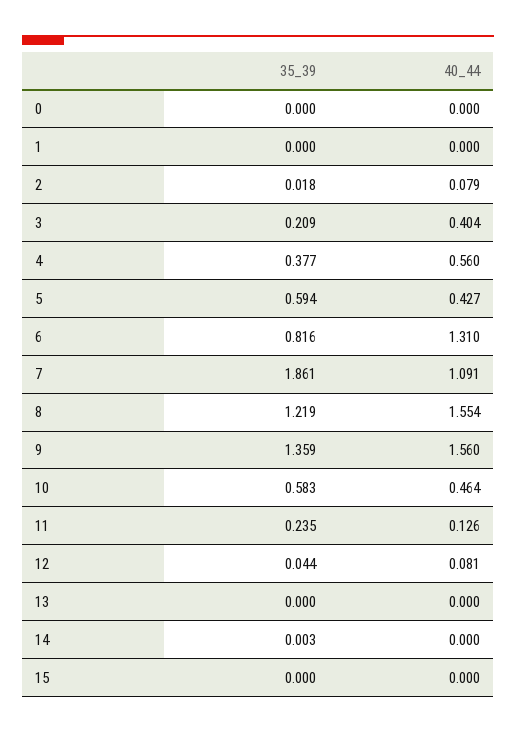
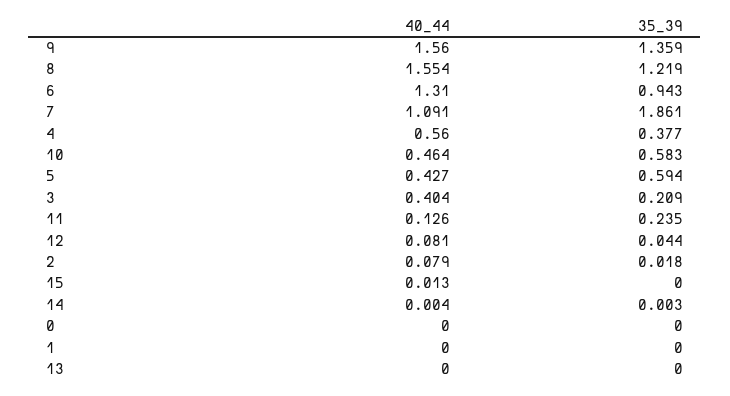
35_39, 6: 0.816 -> 0.943
40_44, 14: 0 -> 0.004
40_44, 15: 0 -> 0.013

